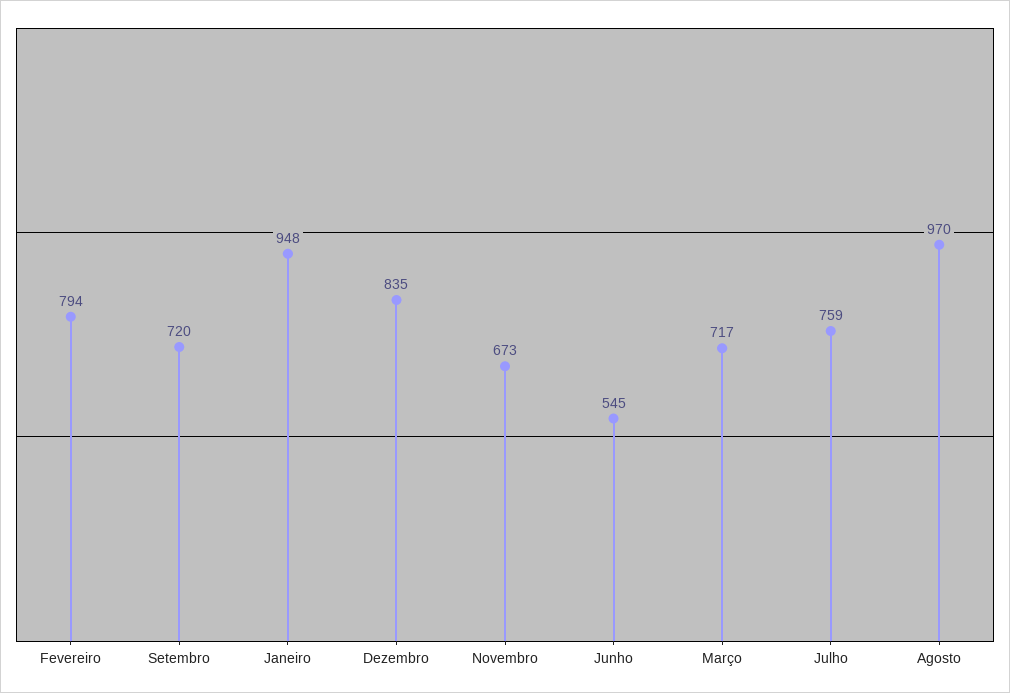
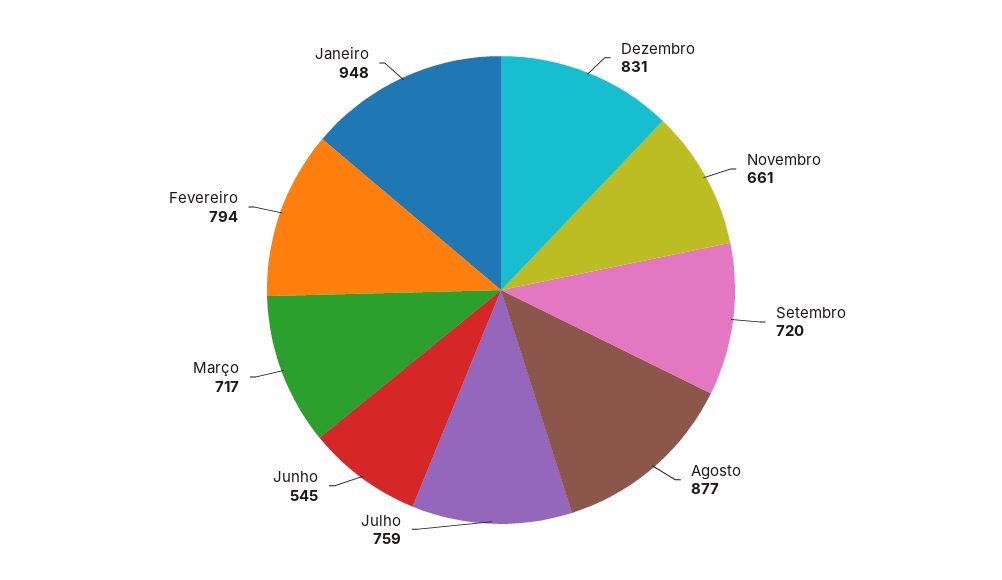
Dezembro: 835 -> 831
Novembro: 673 -> 661
Agosto: 970 -> 877

